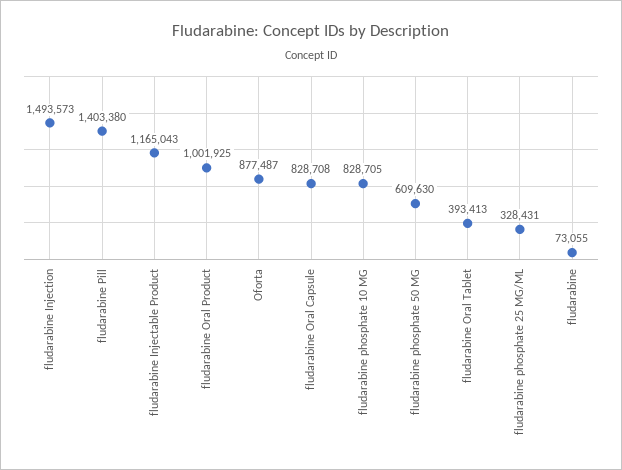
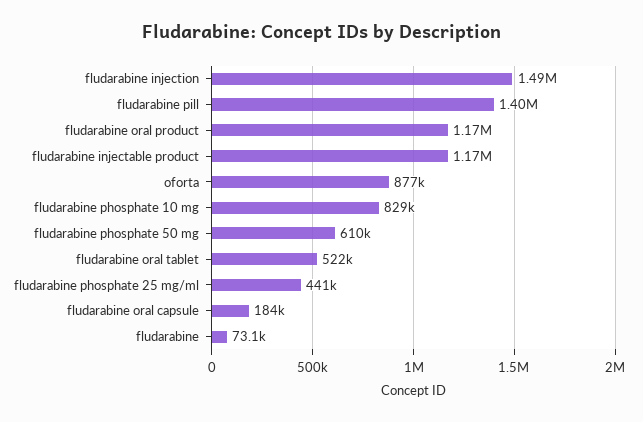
fludarabine Oral Product: 1001925 -> 1170000
fludarabine Oral Capsule: 828708 -> 184000
fludarabine Oral Tablet: 393413 -> 522000
fludarabine phosphate 25 MG/ML: 328431 -> 441000

